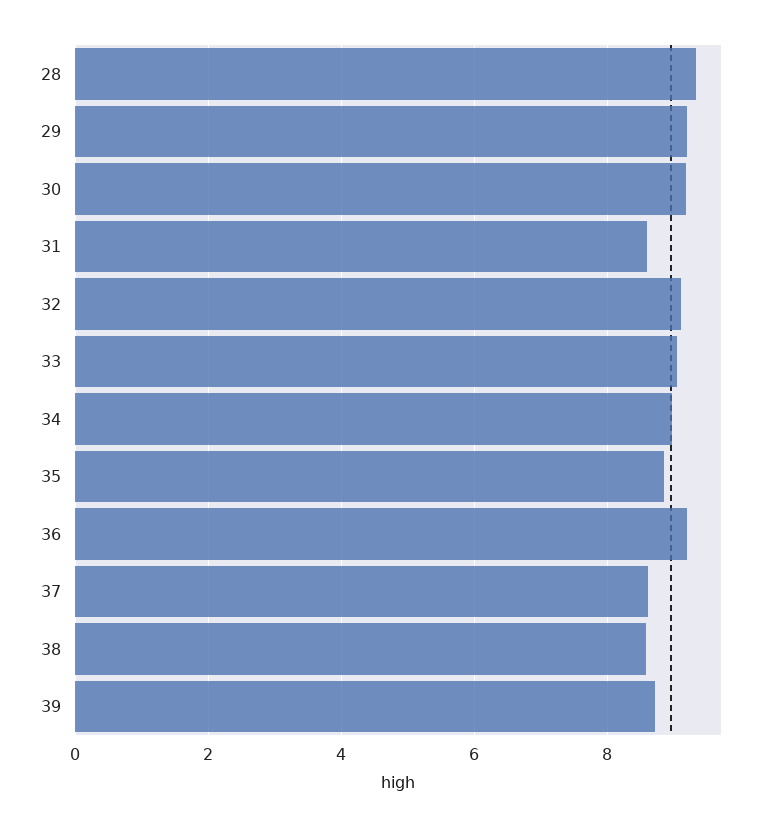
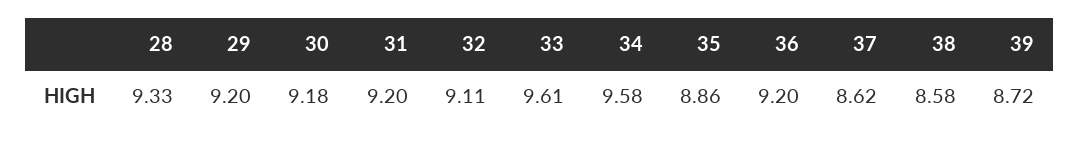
31: 8.6 -> 9.2
33: 9 -> 9.61
34: 9 -> 9.58

